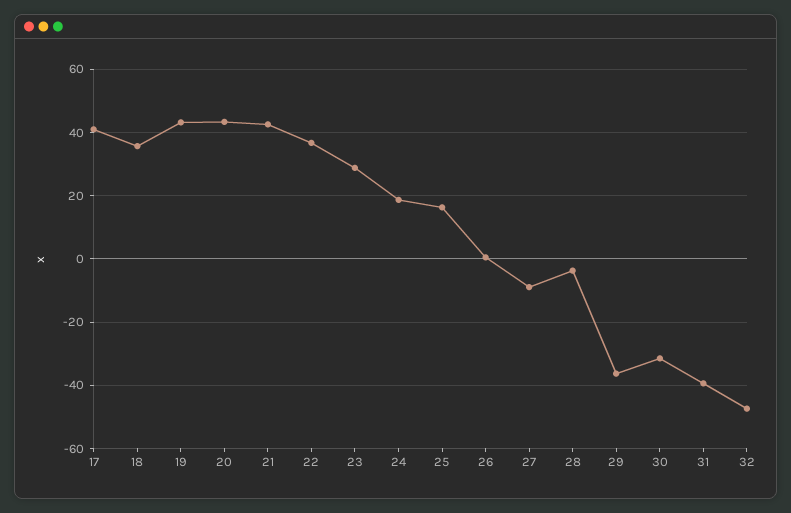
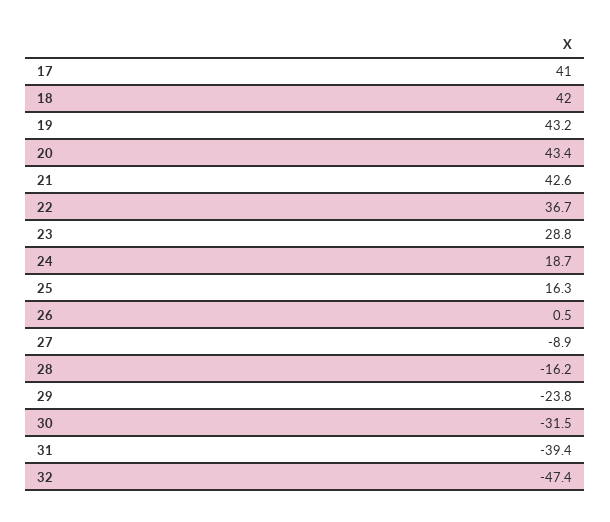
18: 36 -> 42
28: -4 -> -16.2
29: -36 -> -23.8

